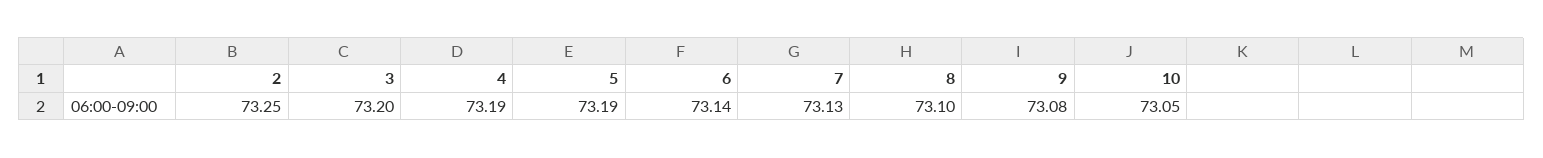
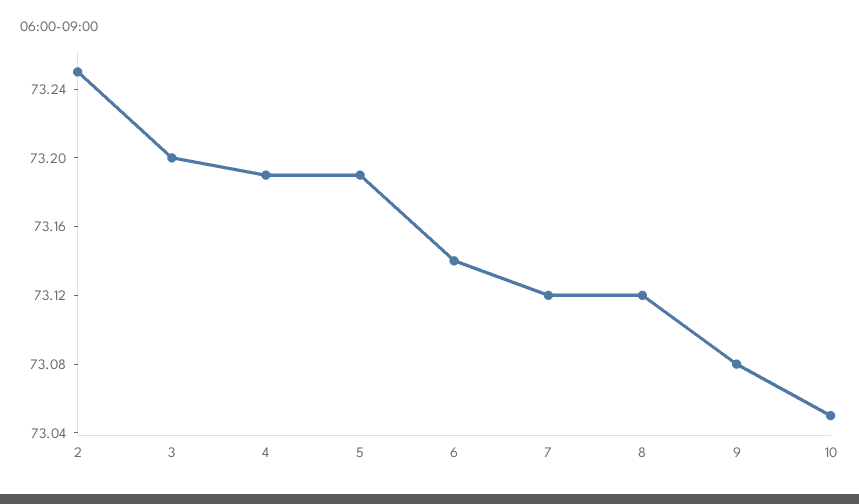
7: 73.13 -> 73.12
8: 73.1 -> 73.12

